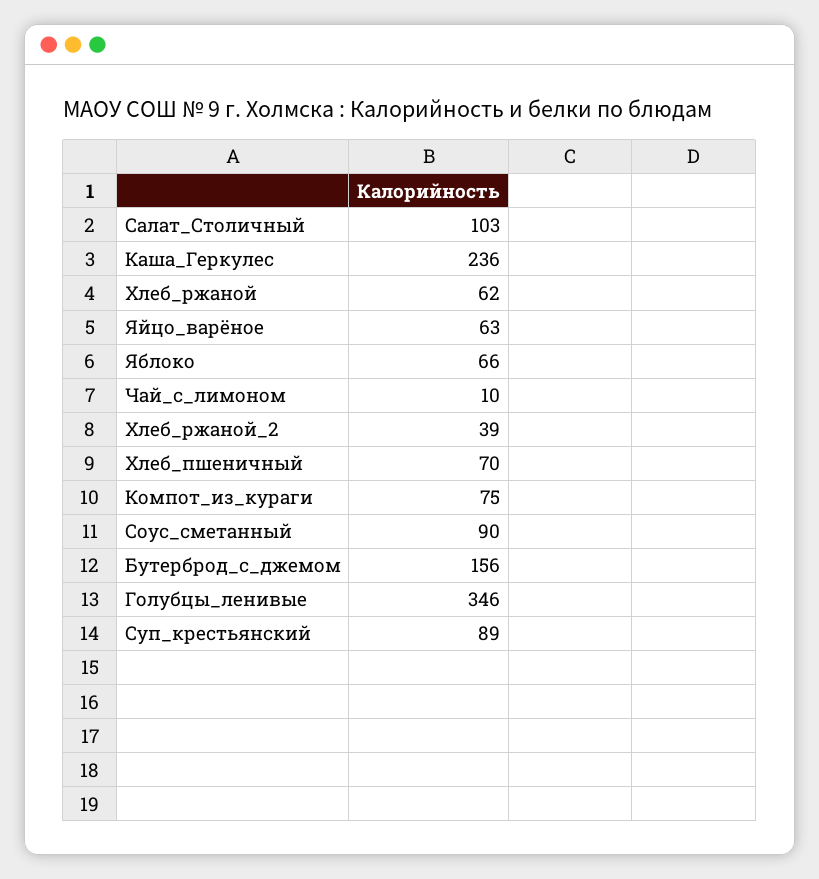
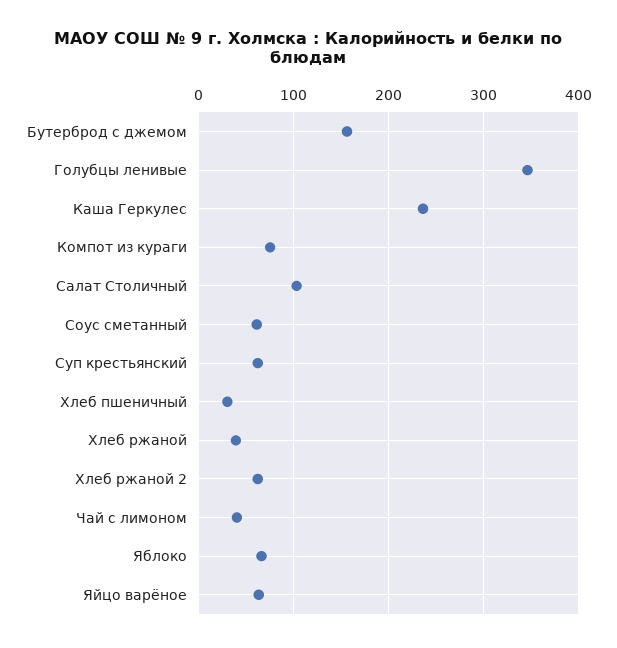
Хлеб_ржаной: 62 -> 40
Чай_с_лимоном: 10 -> 40
Хлеб_ржаной_2: 39 -> 60
Хлеб_пшеничный: 70 -> 30
Соус_сметанный: 90 -> 60
Суп_крестьянский: 89 -> 60

